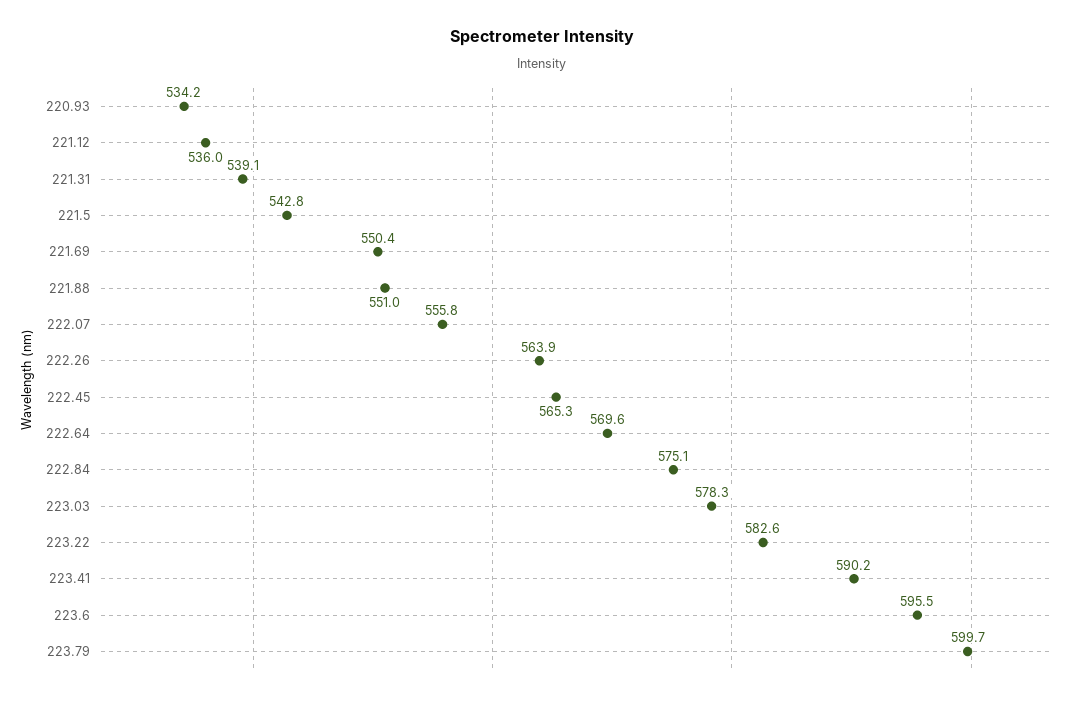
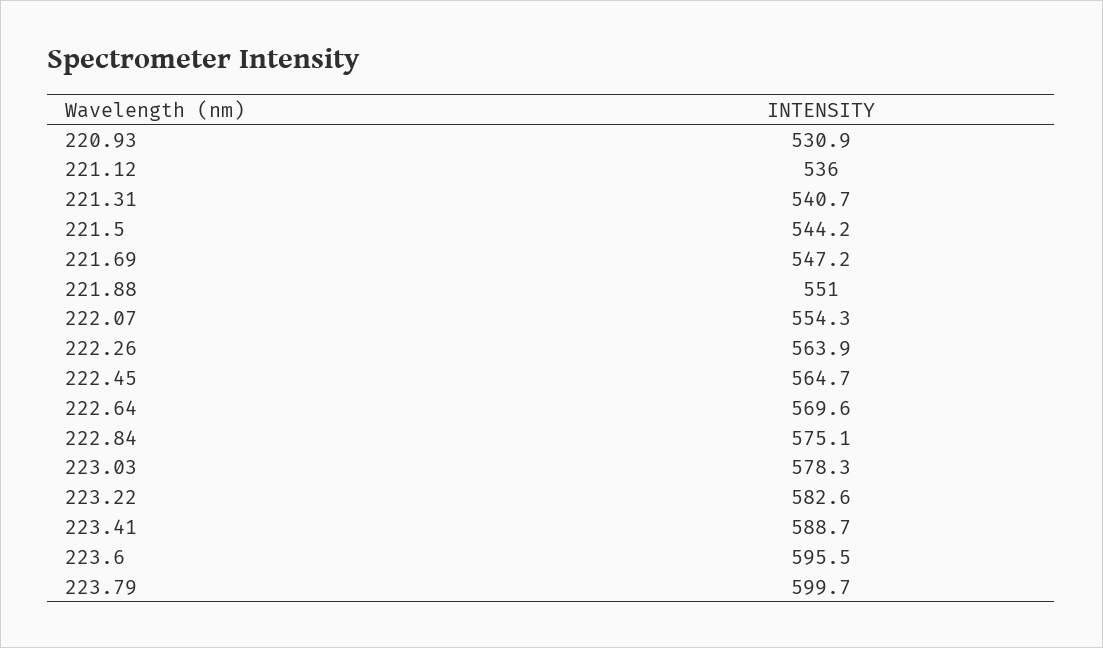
220.93: 534.2 -> 530.9
221.31: 539.1 -> 540.7
221.5: 542.8 -> 544.2
221.69: 550.4 -> 547.2
222.07: 555.8 -> 554.3
222.45: 565.3 -> 564.7
223.41: 590.2 -> 588.7

